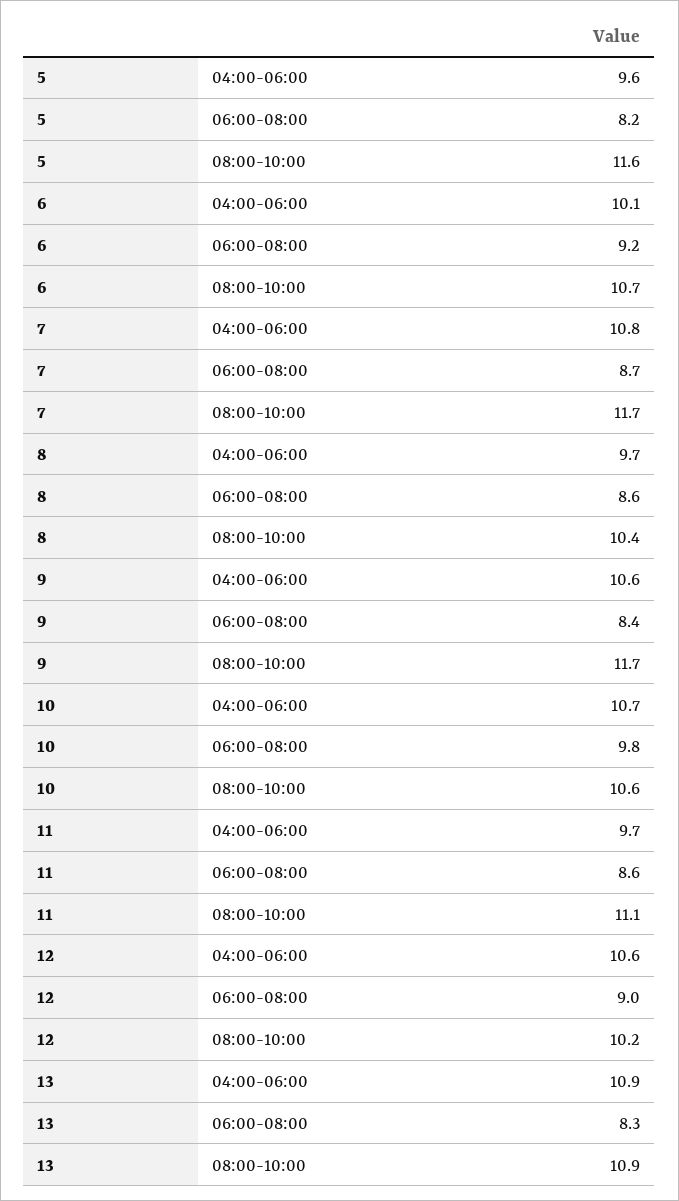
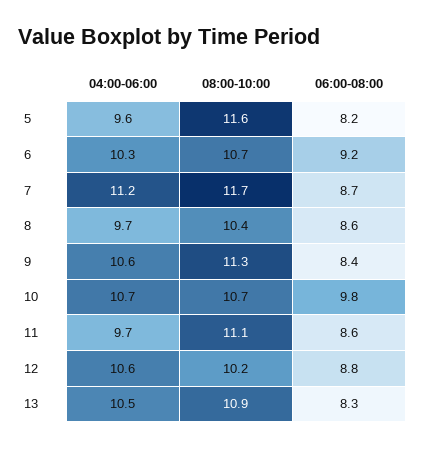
6, 04:00-06:00: 10.1 -> 10.3
7, 04:00-06:00: 10.8 -> 11.2
9, 08:00-10:00: 11.7 -> 11.3
10, 08:00-10:00: 10.6 -> 10.7
12, 06:00-08:00: 9 -> 8.8
13, 04:00-06:00: 10.9 -> 10.5

